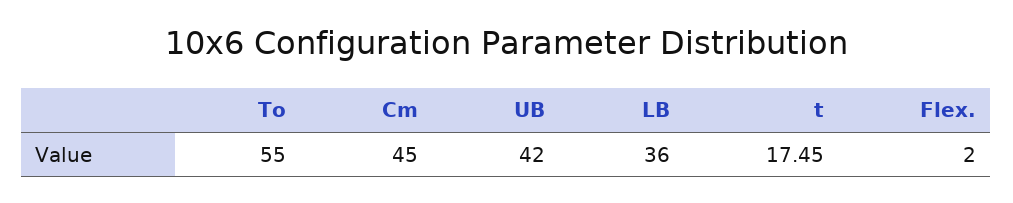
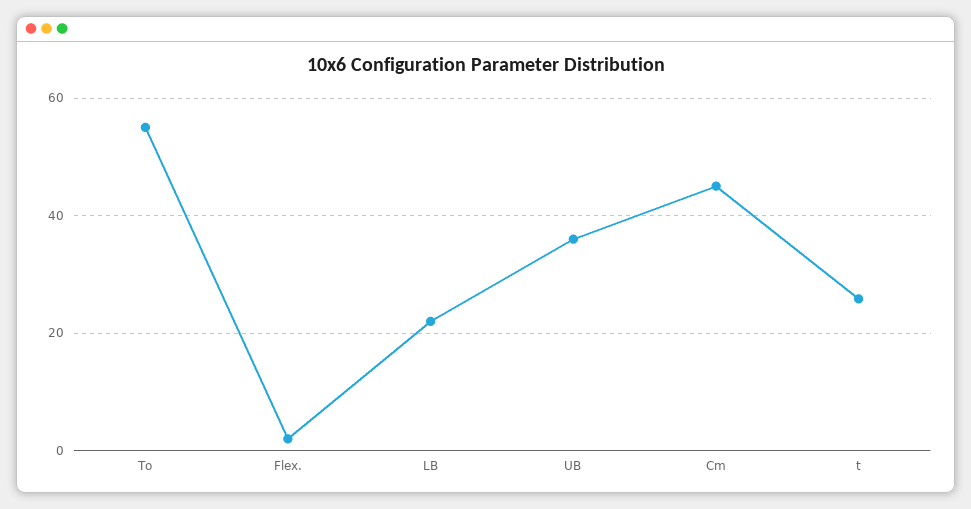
UB: 42 -> 36
LB: 36 -> 22
t: 17.45 -> 26

